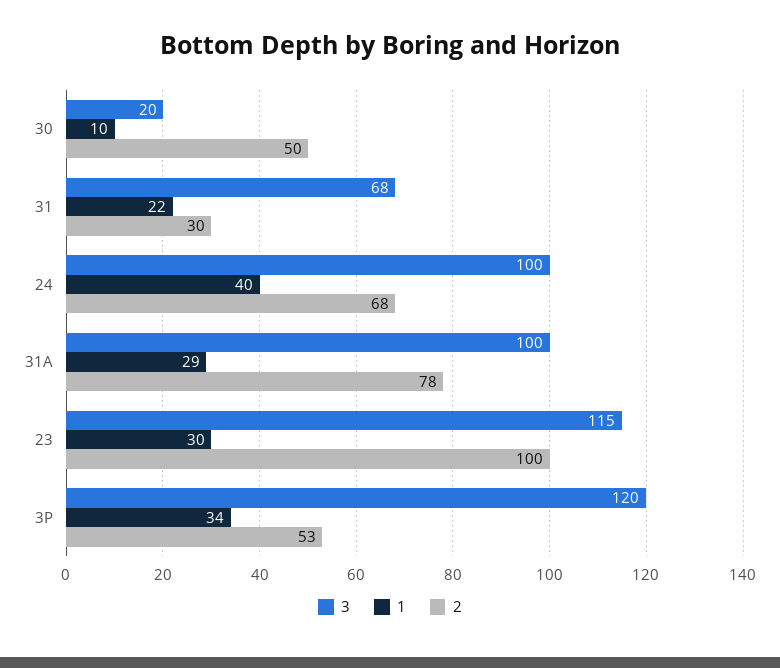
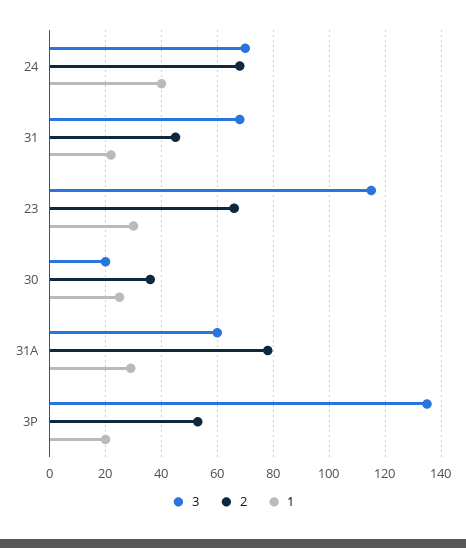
1, 30: 10 -> 25
2, 30: 50 -> 35
2, 31: 30 -> 45
3, 24: 100 -> 70
3, 31A: 100 -> 60
2, 23: 100 -> 65
3, 3P: 120 -> 135
1, 3P: 34 -> 20

